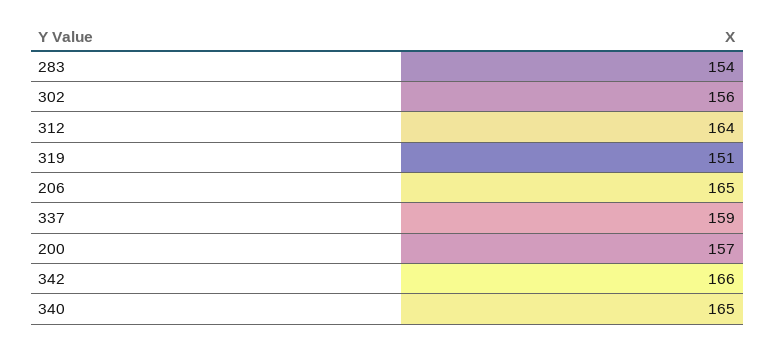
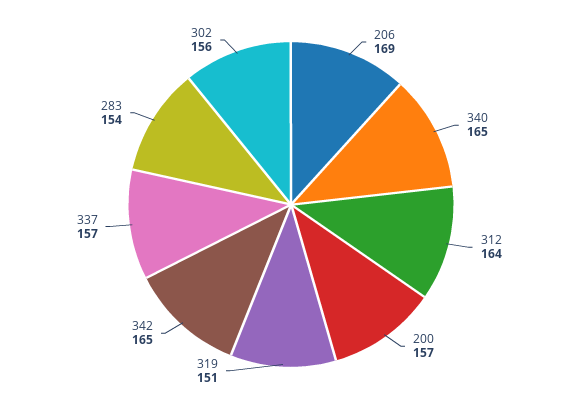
206: 165 -> 169
337: 159 -> 157
342: 166 -> 165

